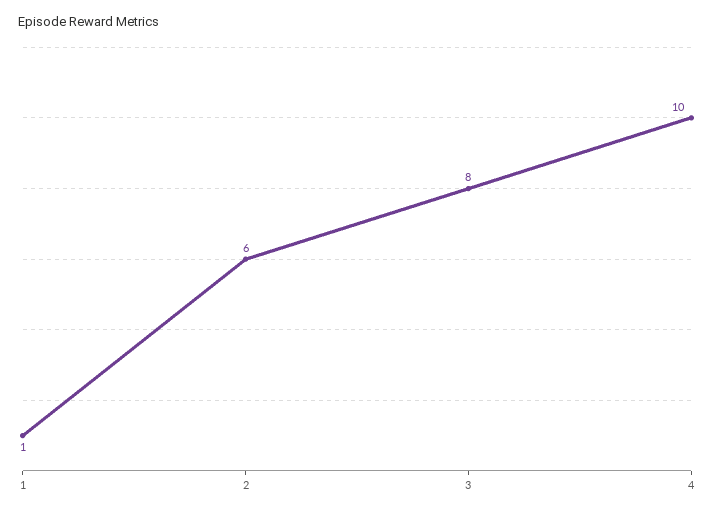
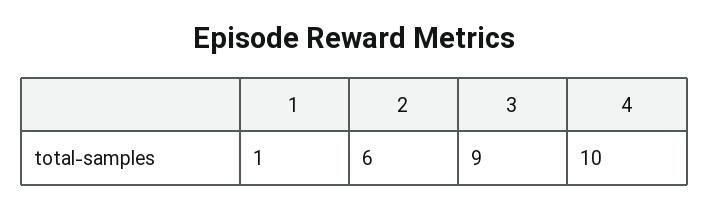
3: 8 -> 9

